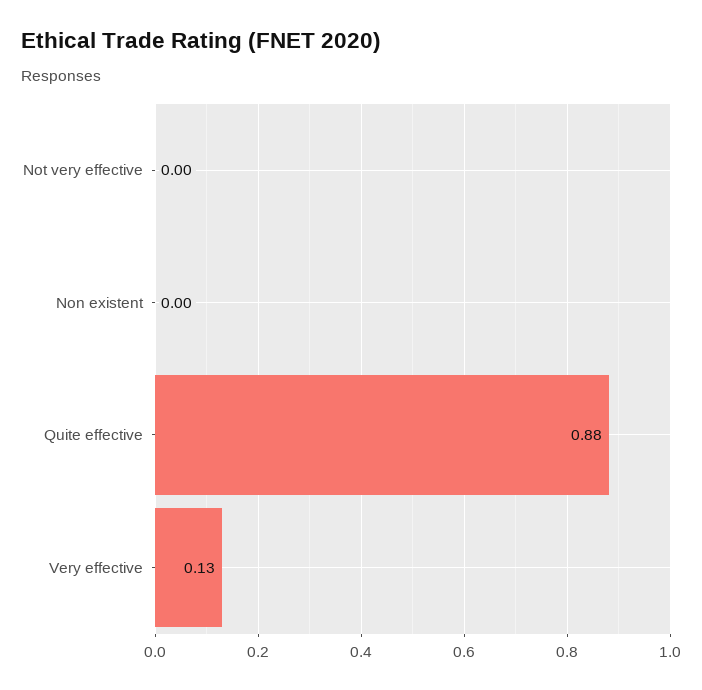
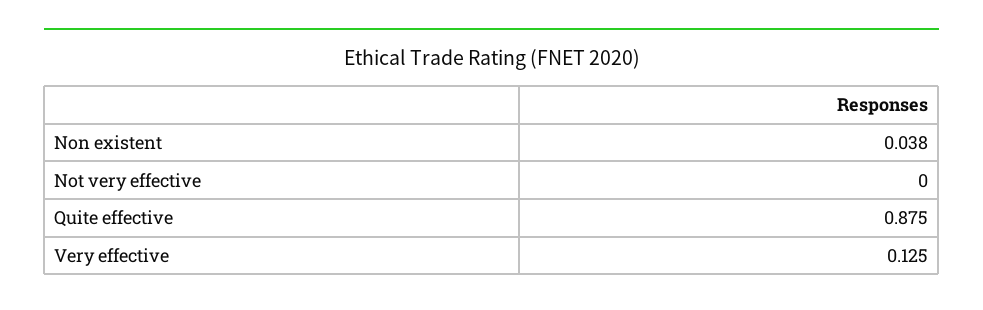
Non existent: 0 -> 0.038

